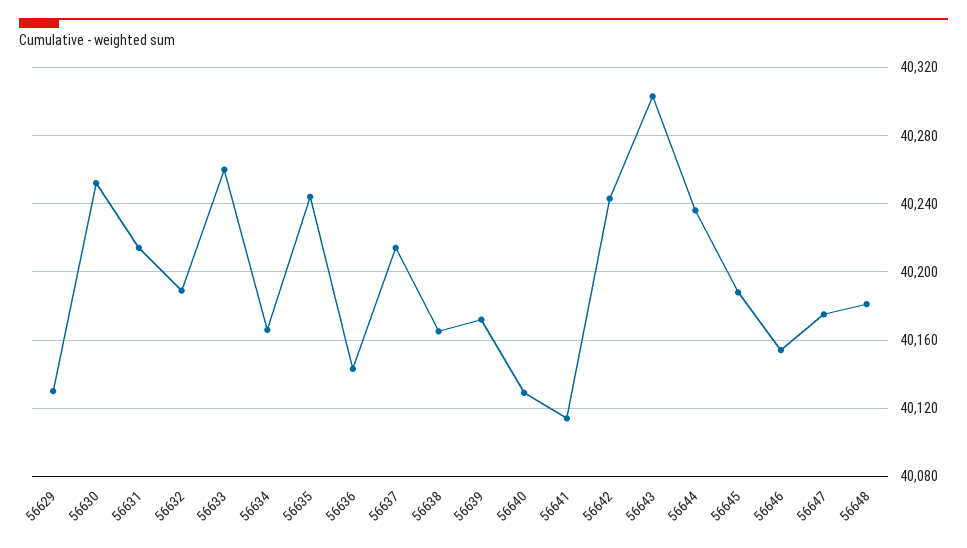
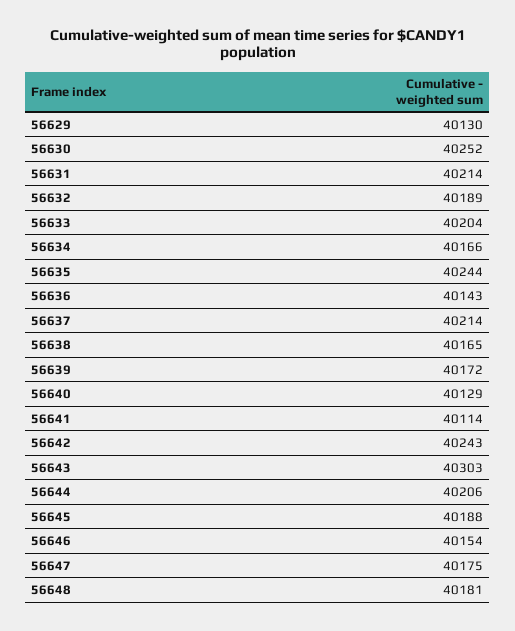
56633: 40260 -> 40204
56644: 40235 -> 40206

